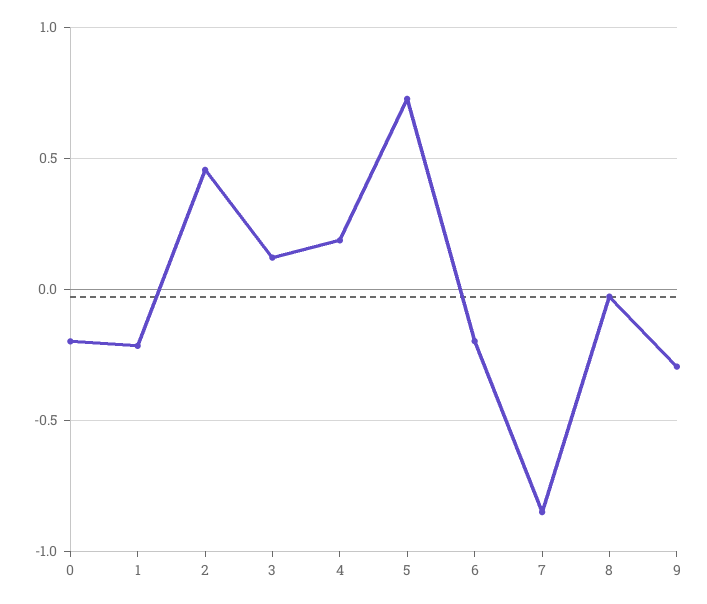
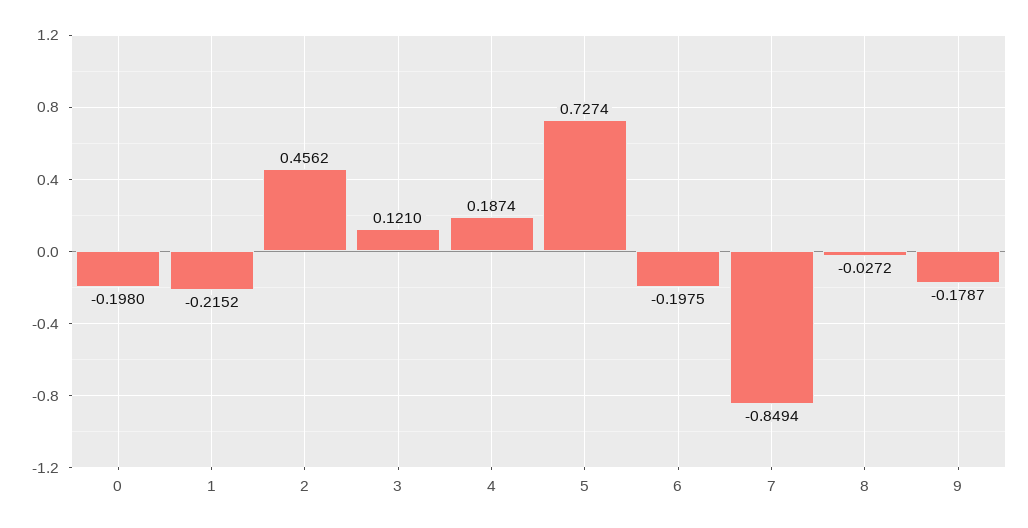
9: -0.3 -> -0.1787

